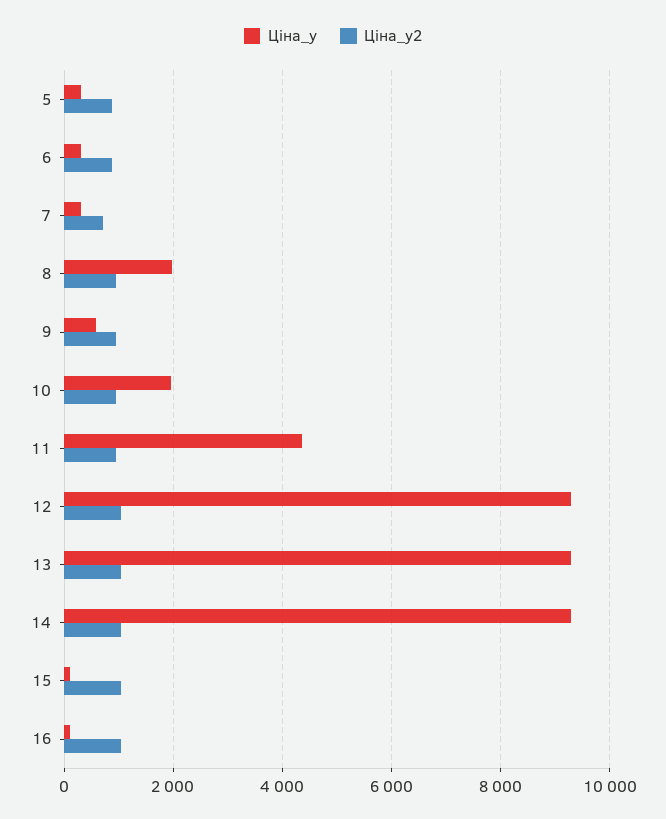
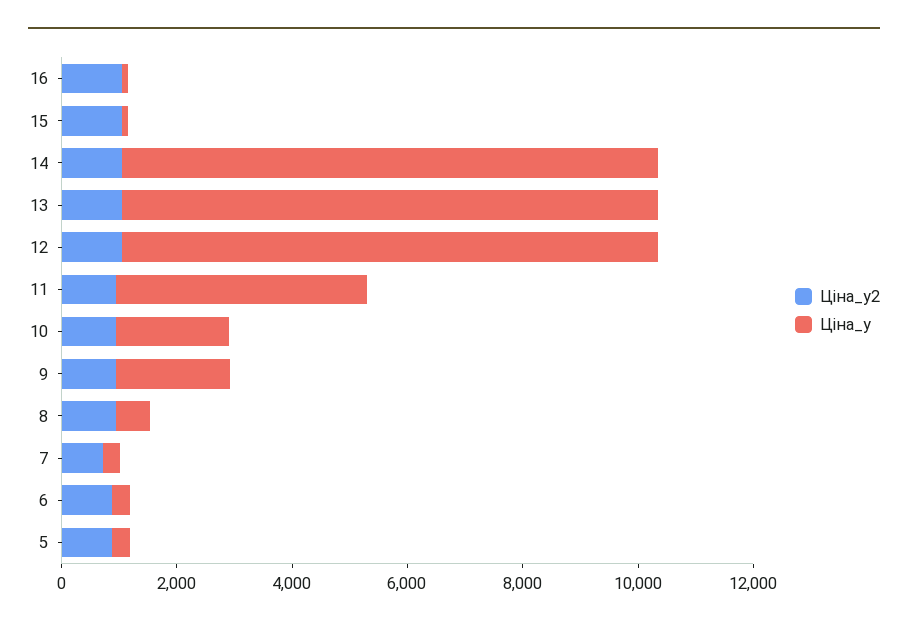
Ціна_y, 8: 2000 -> 500
Ціна_y, 9: 600 -> 2000

